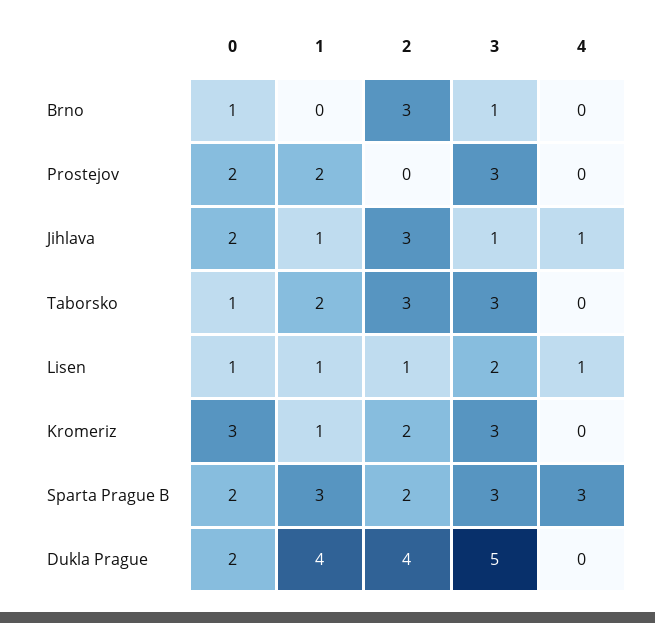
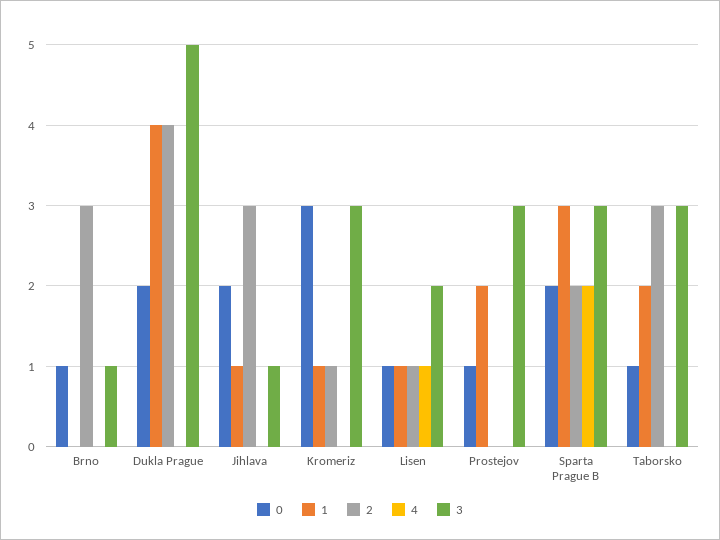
0, Prostejov: 2 -> 1
4, Jihlava: 1 -> 0
2, Kromeriz: 2 -> 1
4, Sparta Prague B: 3 -> 2

